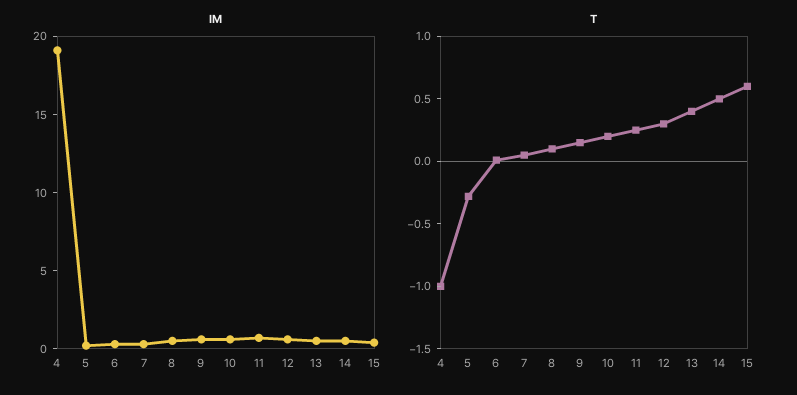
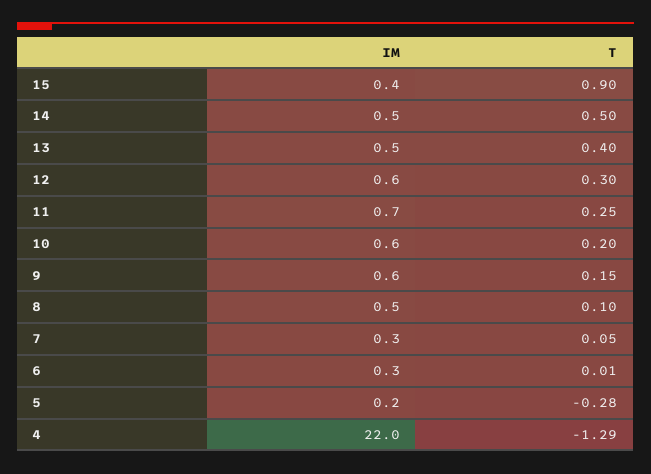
IM, 4: 19 -> 22
T, 4: -1 -> -1.29
T, 15: 0.6 -> 0.9

